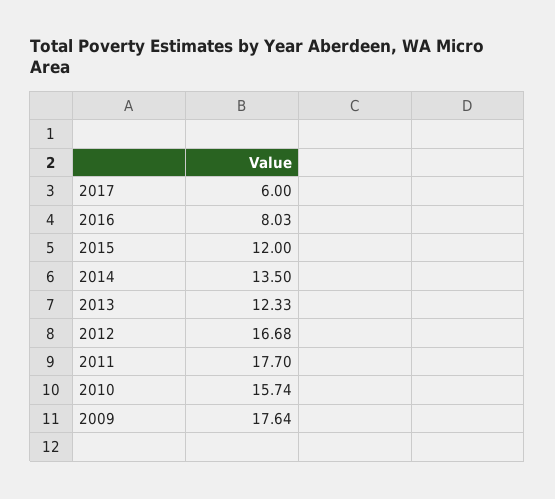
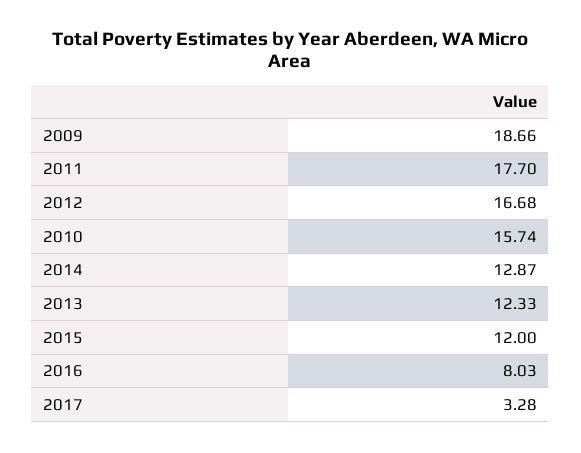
2017: 6 -> 3.28
2014: 13.5 -> 12.87
2009: 17.64 -> 18.66

